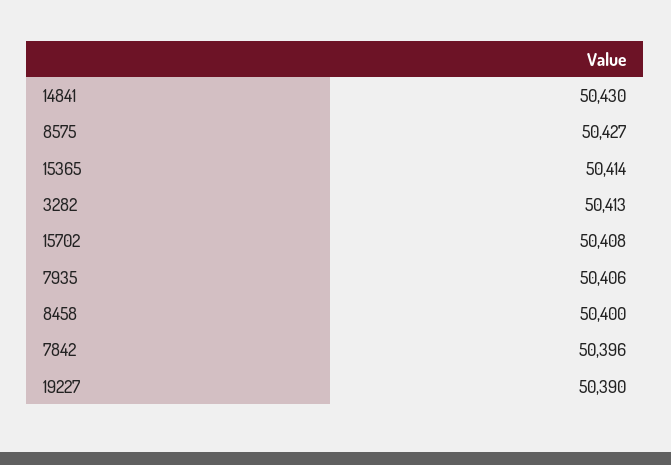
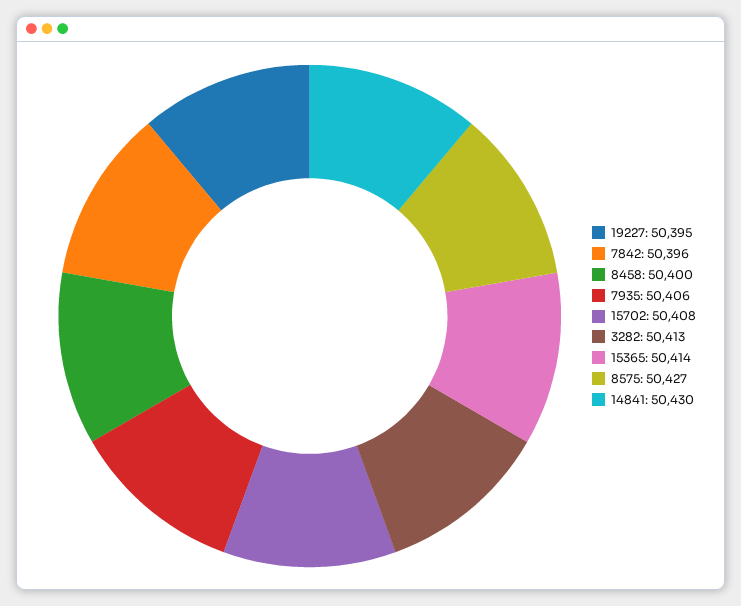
19227: 50390 -> 50395

